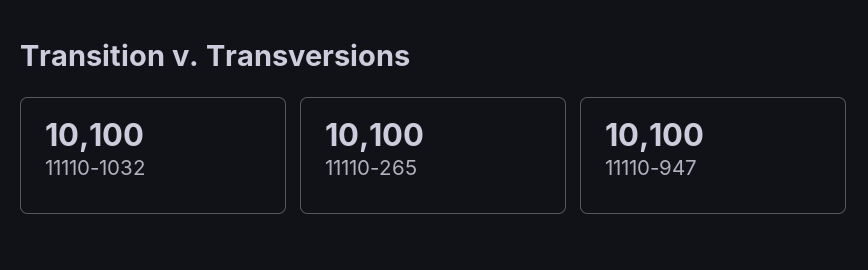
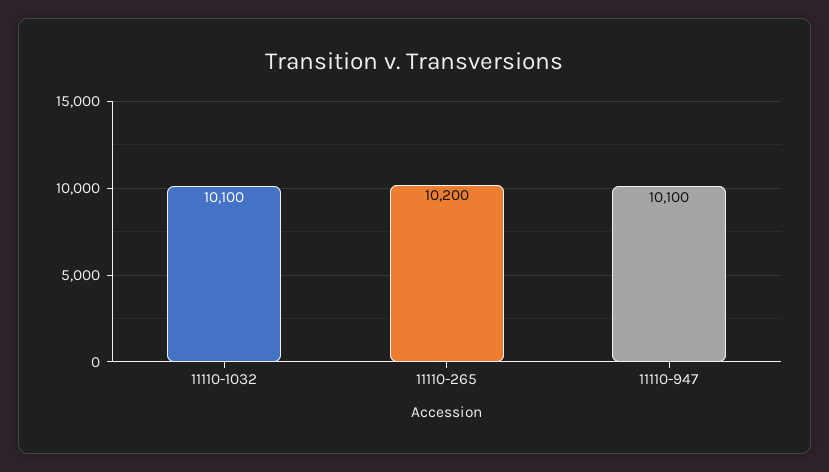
11110-265: 10100 -> 10200

